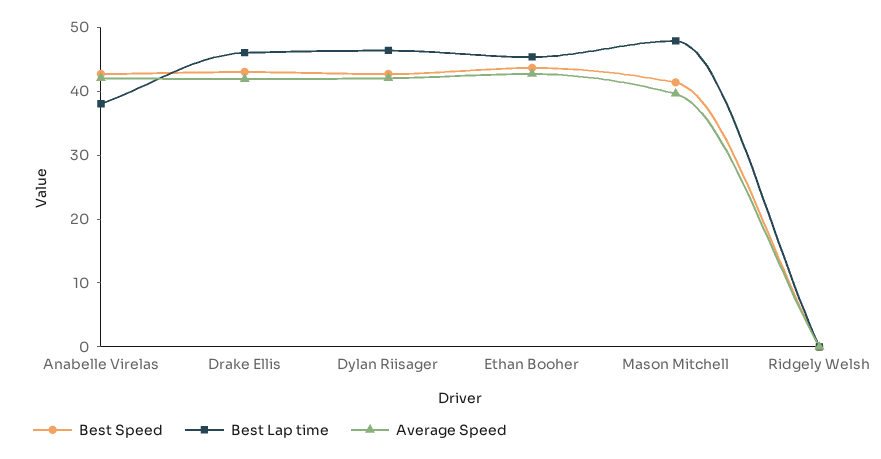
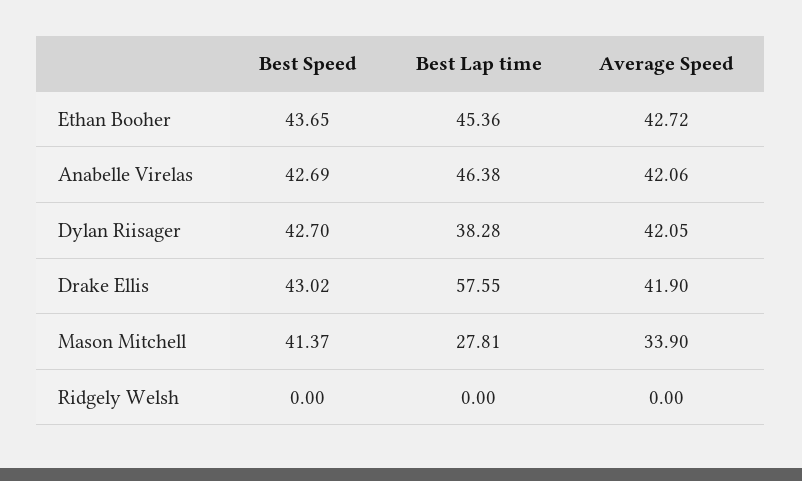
Best Lap time, Anabelle Virelas: 38 -> 46.38
Best Lap time, Drake Ellis: 46 -> 57.55
Best Lap time, Dylan Riisager: 46 -> 38.28
Best Lap time, Mason Mitchell: 48 -> 27.81
Average Speed, Mason Mitchell: 40 -> 33.9

